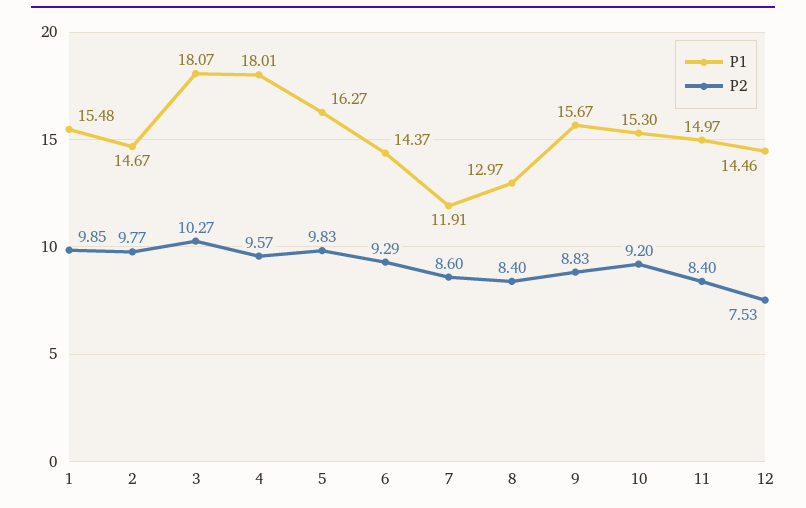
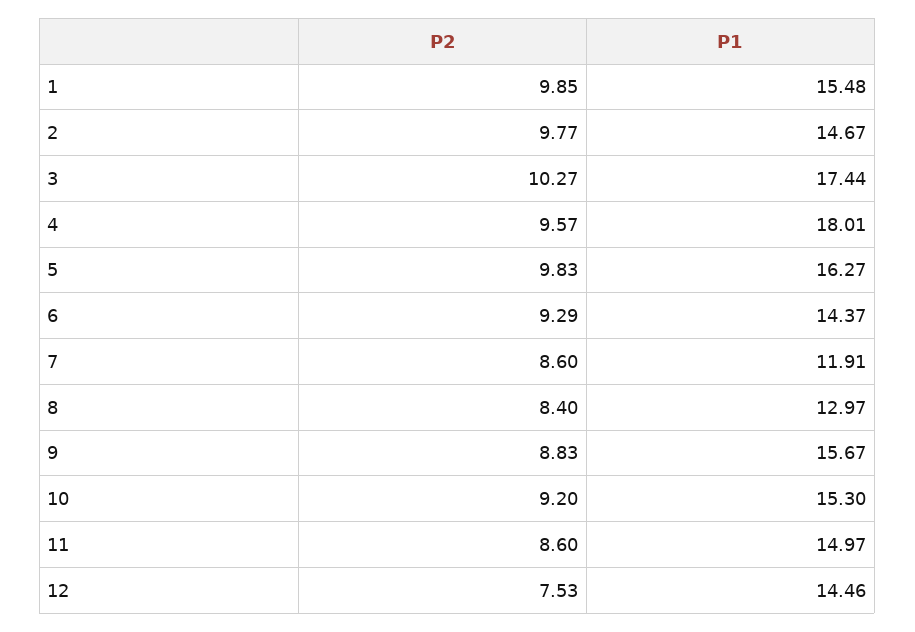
P1, 3: 18.07 -> 17.44
P2, 11: 8.4 -> 8.6

